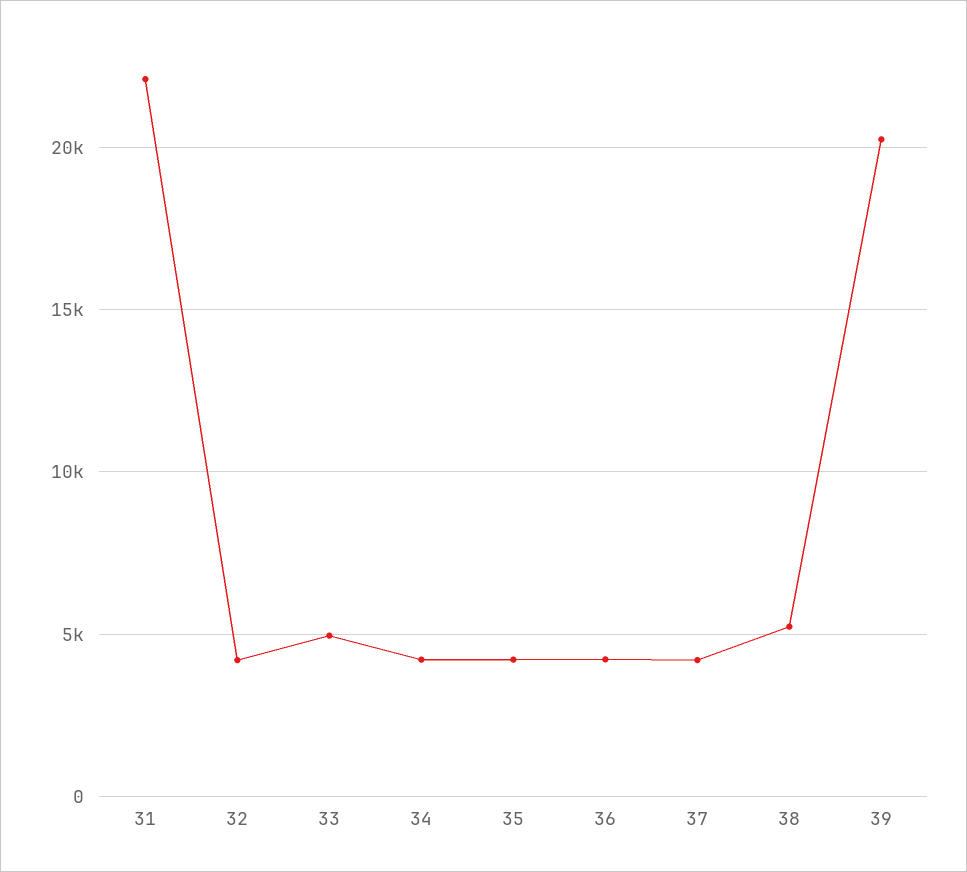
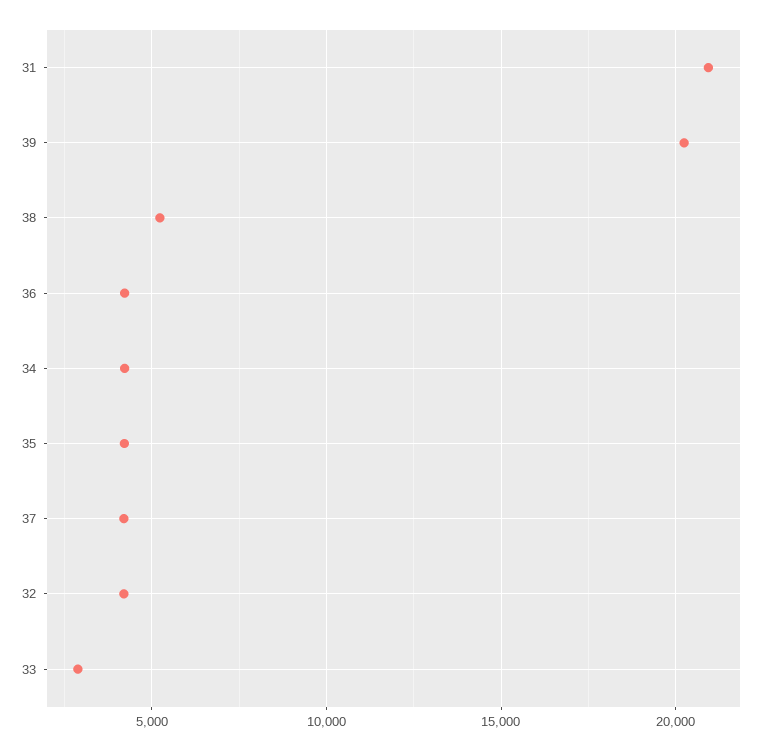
31: 22000 -> 21000
33: 5000 -> 3000

